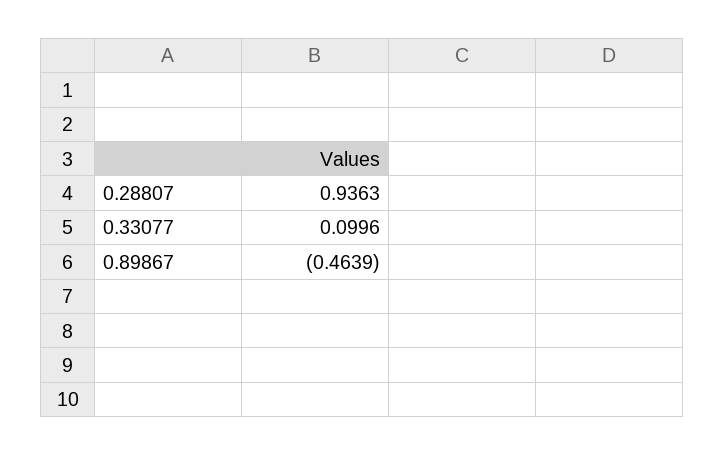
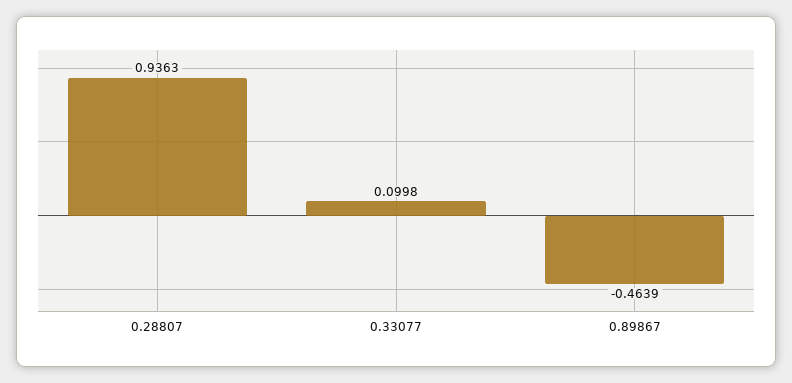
0.33077: 0.0996 -> 0.0998

